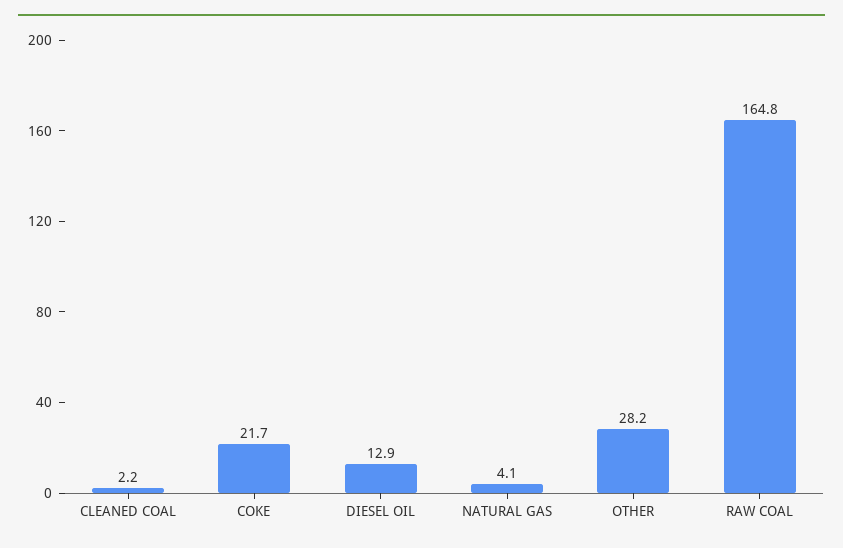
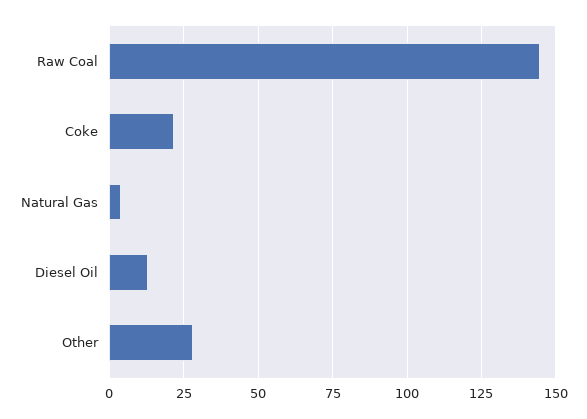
CLEANED COAL: 2.2 -> none
RAW COAL: 164.8 -> 145

